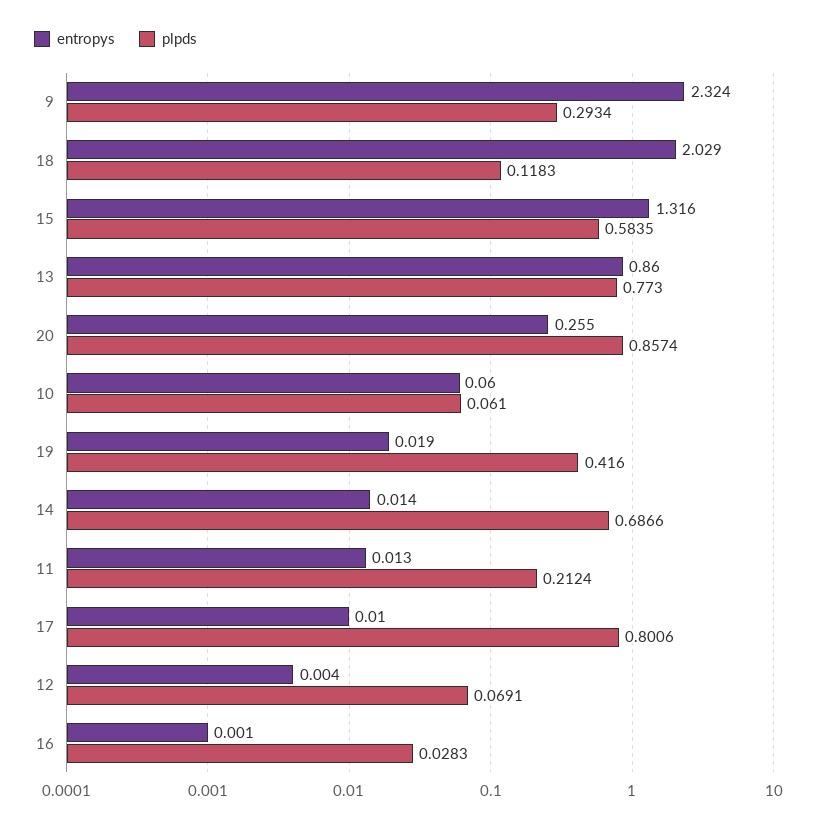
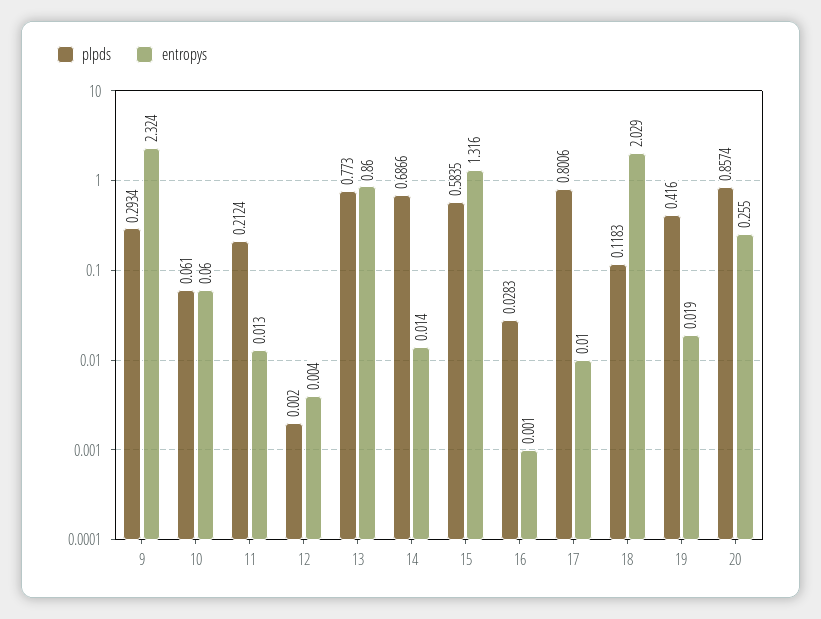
plpds, 12: 0.0691 -> 0.002

